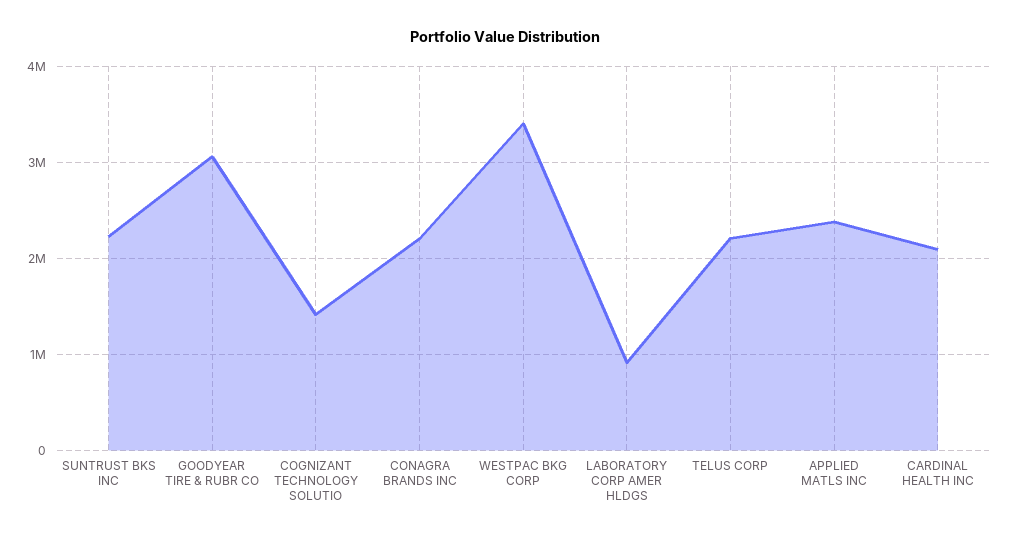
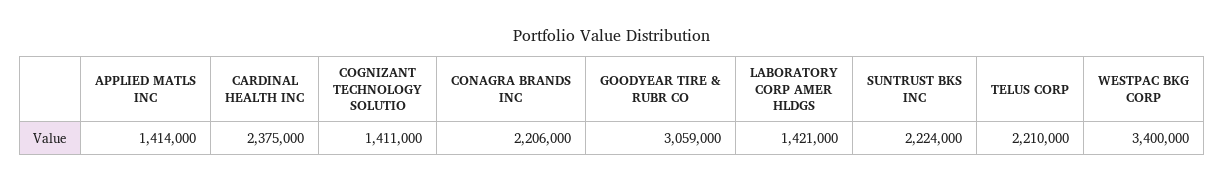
LABORATORY CORP AMER HLDGS: 900000 -> 1421000
APPLIED MATLS INC: 2400000 -> 1414000
CARDINAL HEALTH INC: 2100000 -> 2375000

